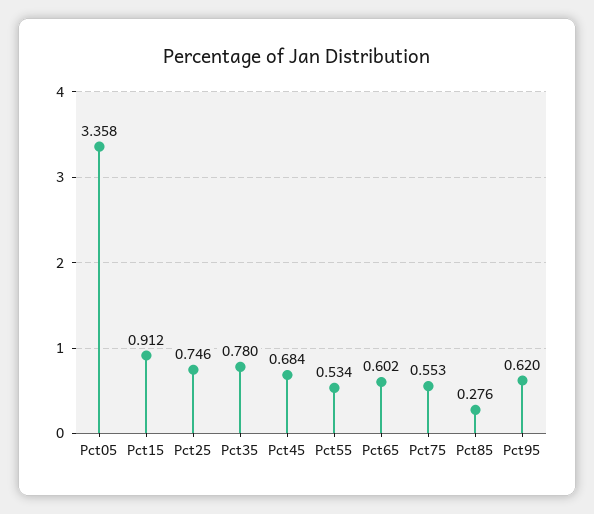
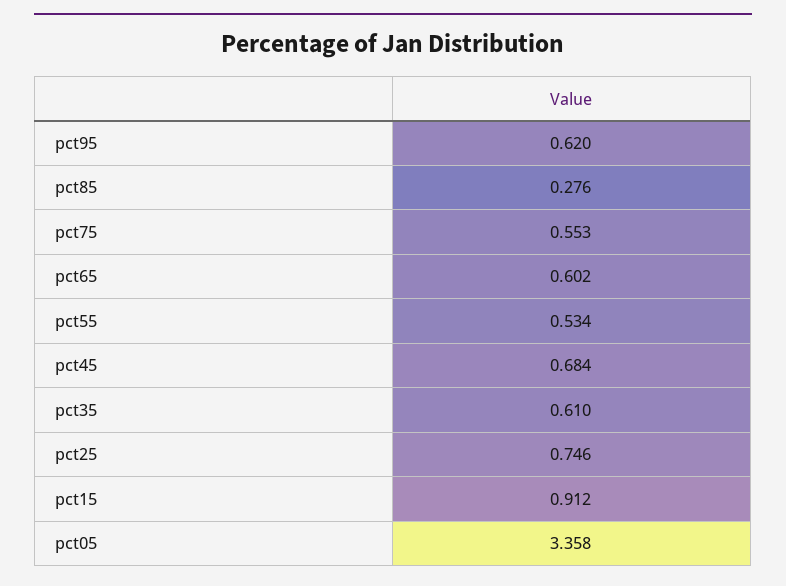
Pct35: 0.78 -> 0.61

